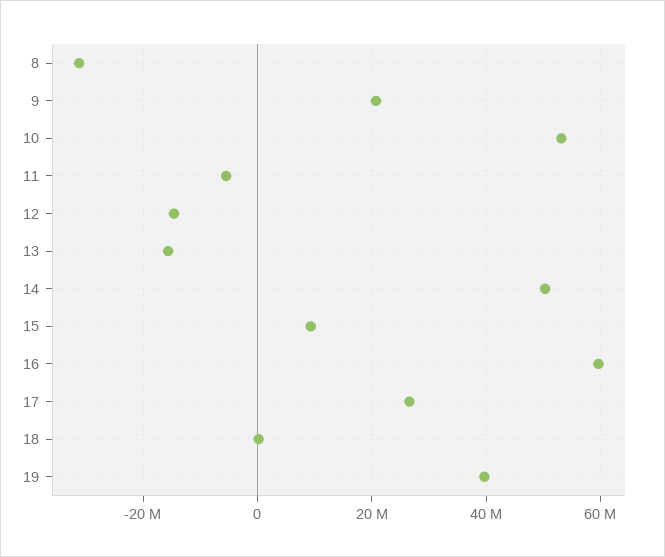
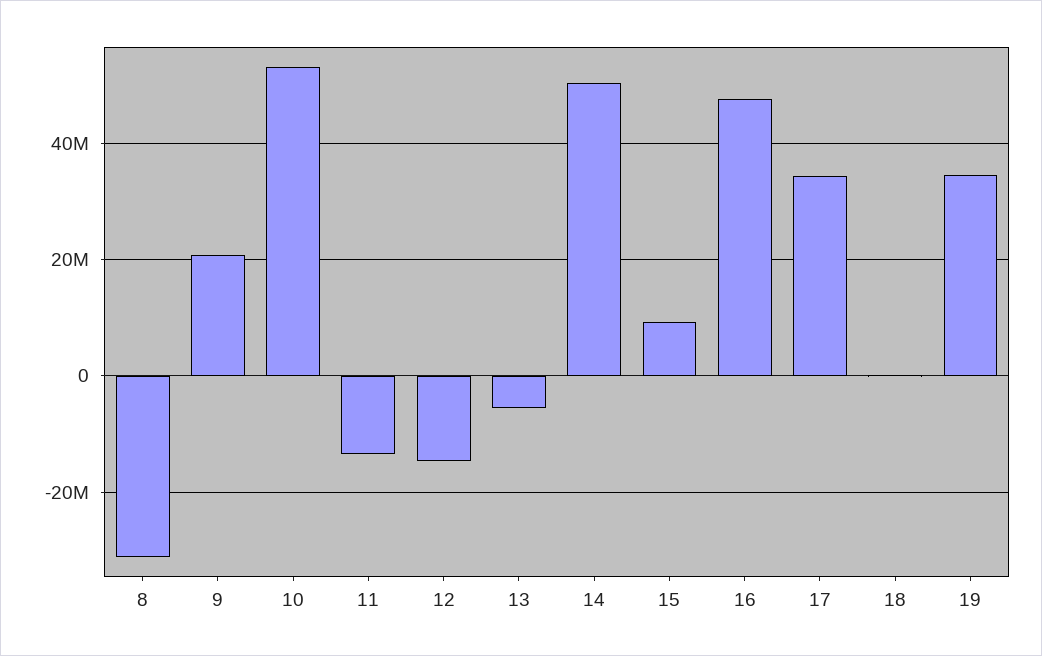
11: -6000000 -> -14000000
13: -16000000 -> -6000000
16: 60000000 -> 48000000
17: 26000000 -> 34000000
19: 40000000 -> 34000000

